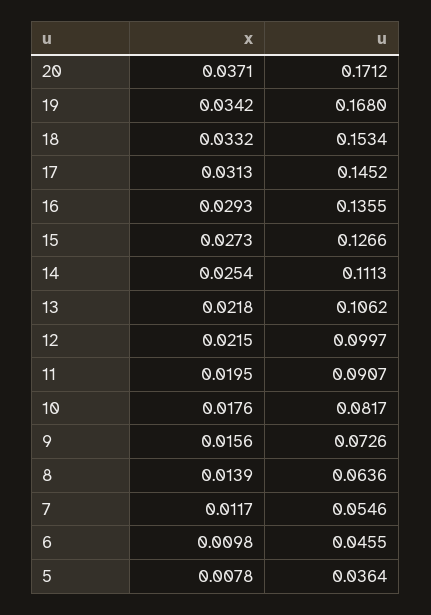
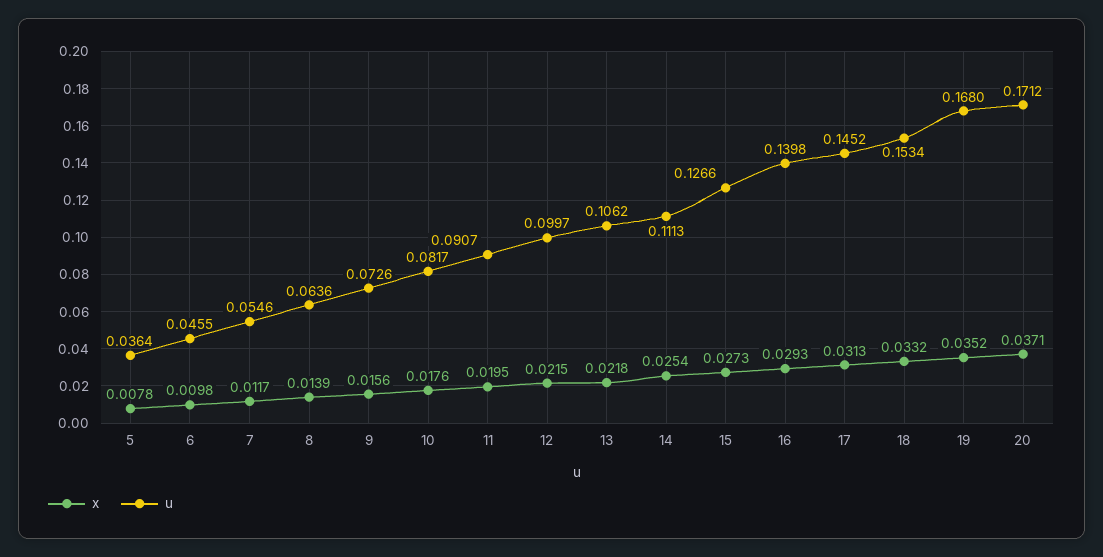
x, 19: 0.0342 -> 0.0352
u, 16: 0.1355 -> 0.1398

